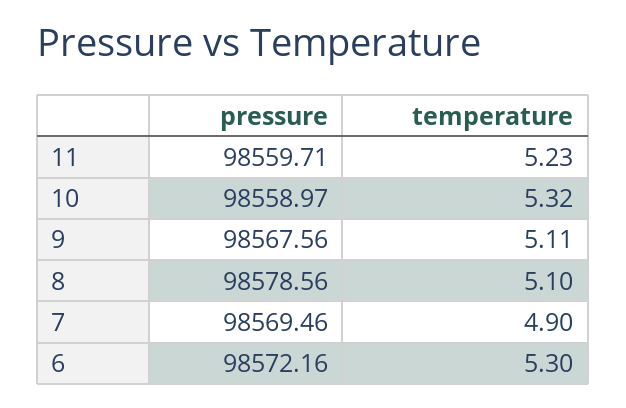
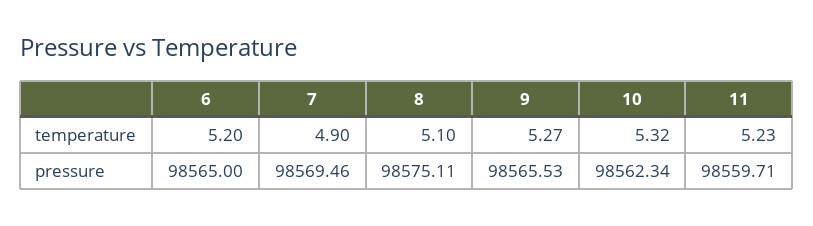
pressure, 10: 98558.97 -> 98562.34
pressure, 9: 98567.56 -> 98565.53
temperature, 9: 5.11 -> 5.27
pressure, 8: 98578.56 -> 98575.11
pressure, 6: 98572.16 -> 98565
temperature, 6: 5.3 -> 5.2

